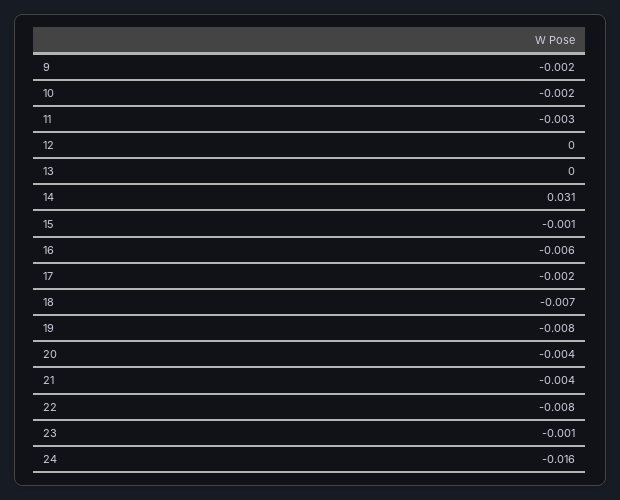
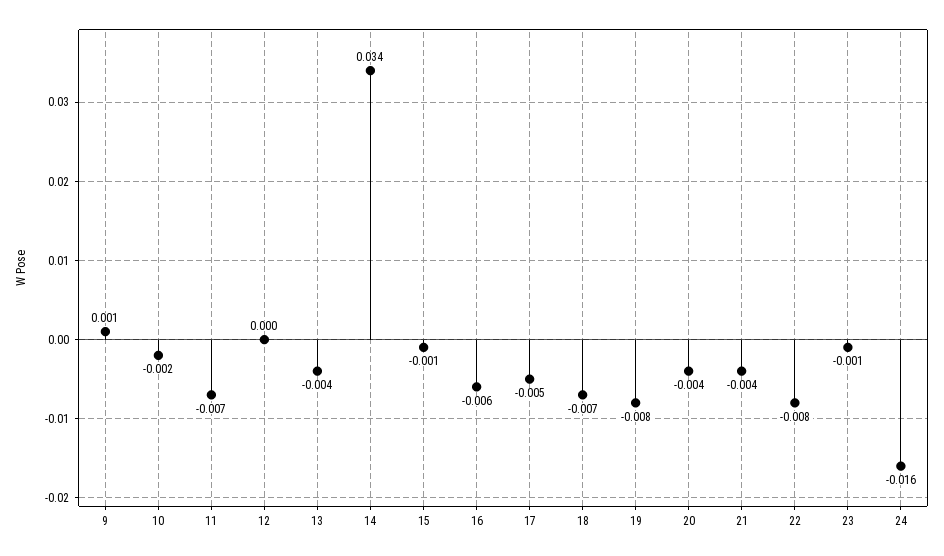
9: -0.002 -> 0.001
11: -0.003 -> -0.007
13: 0 -> -0.004
14: 0.031 -> 0.034
17: -0.002 -> -0.005

